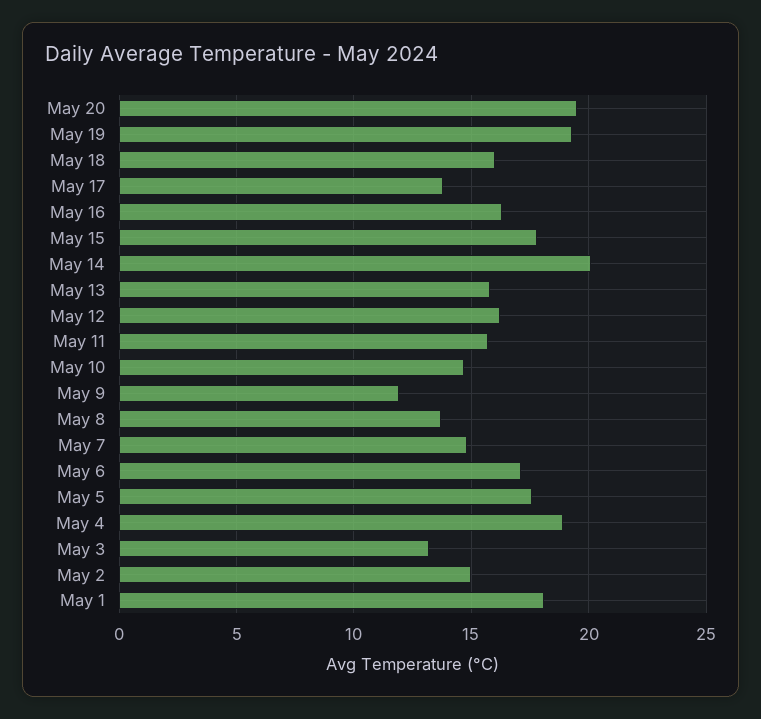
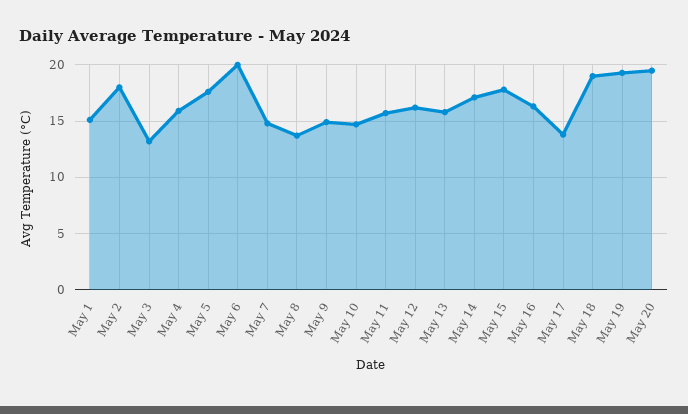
May 18: 16 -> 19
May 14: 20 -> 17
May 9: 12 -> 15
May 6: 17 -> 20
May 4: 19 -> 16
May 2: 15 -> 18
May 1: 18 -> 15

